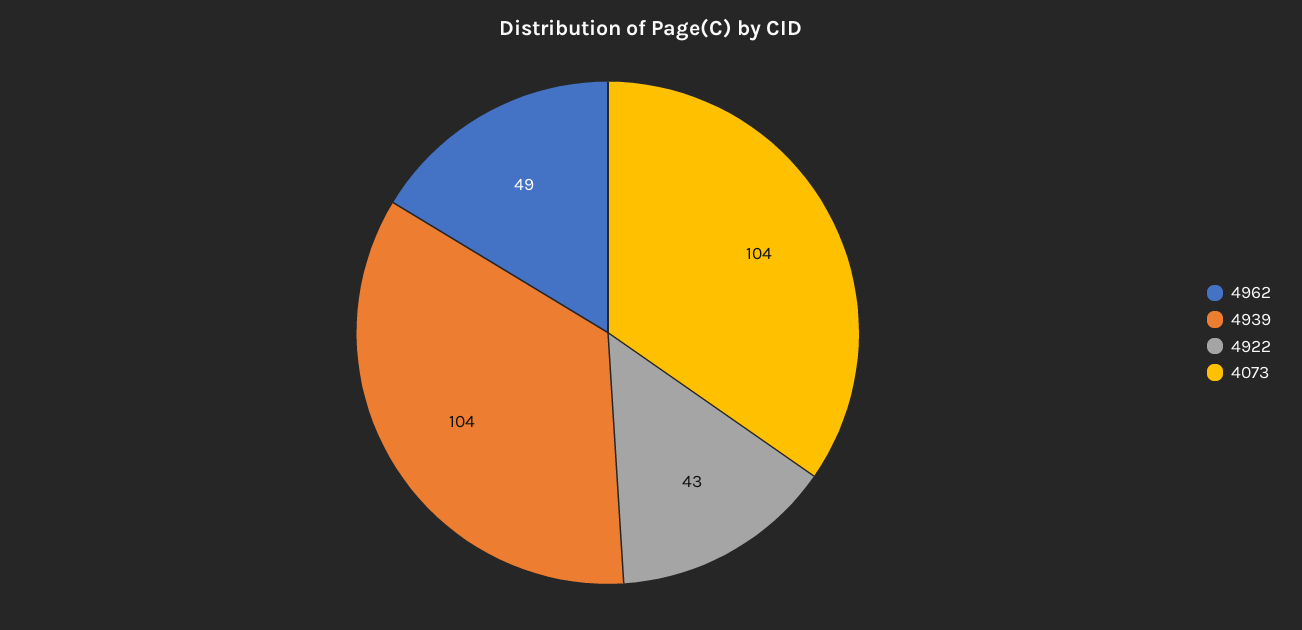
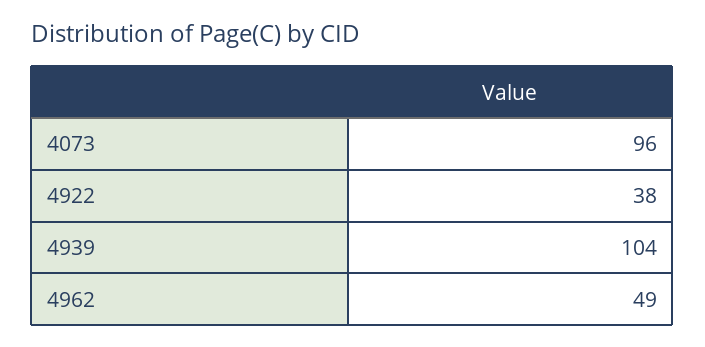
4922: 43 -> 38
4073: 104 -> 96

